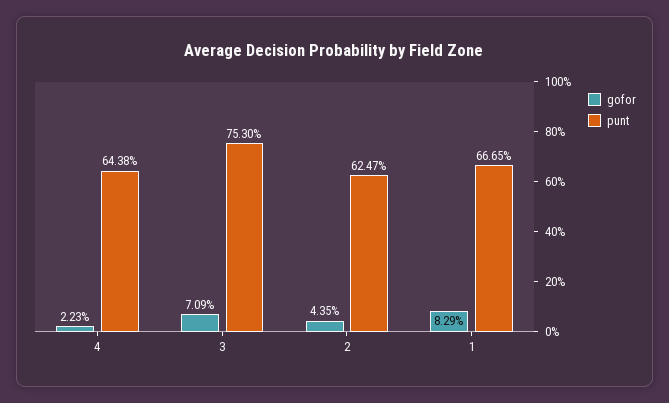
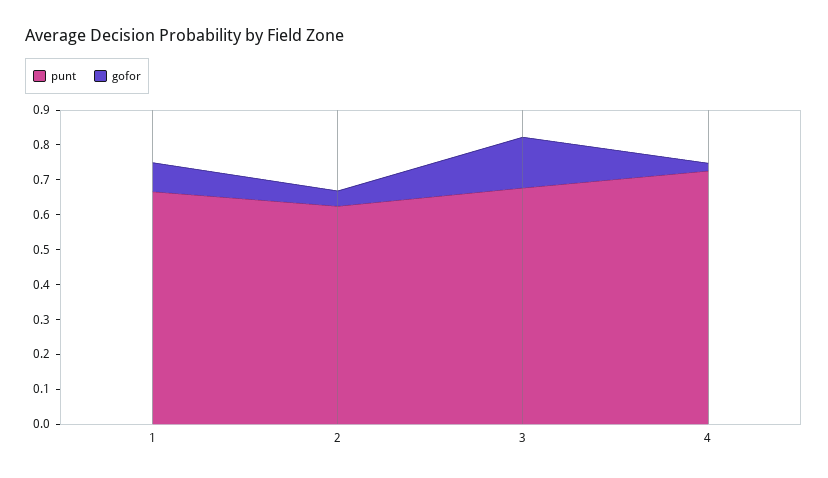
punt, 4: 0.6438 -> 0.725
gofor, 3: 0.0709 -> 0.15
punt, 3: 0.753 -> 0.675

